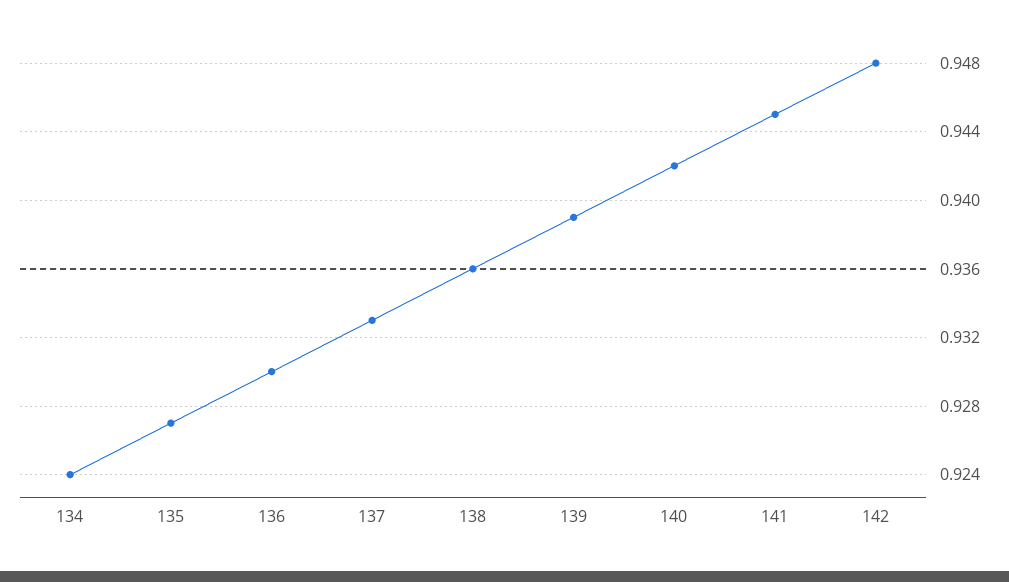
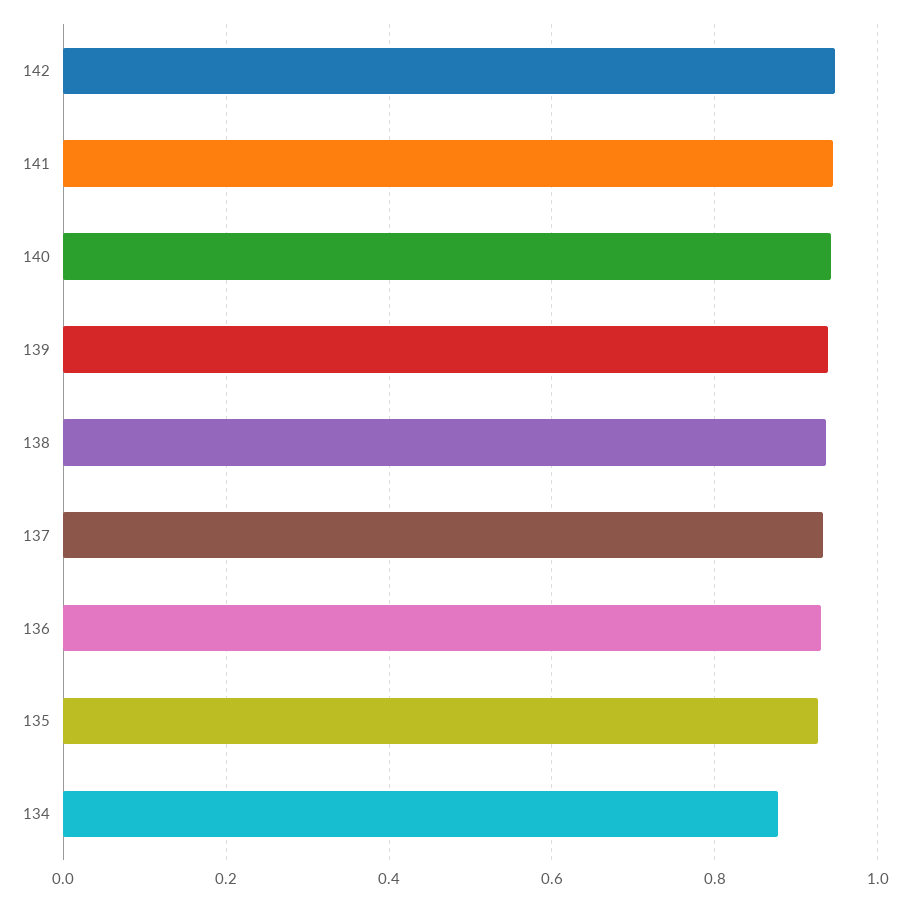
134: 0.924 -> 0.88

